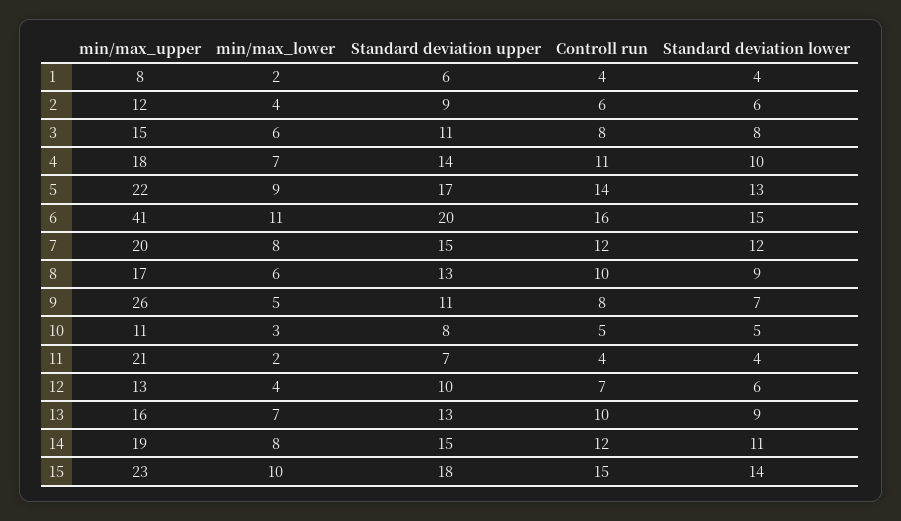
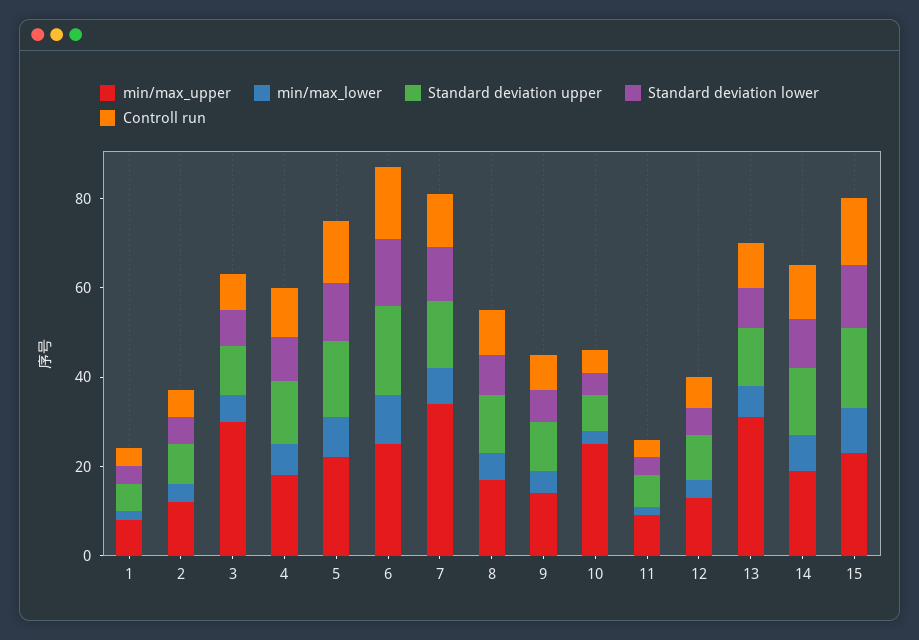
min/max_upper, 3: 15 -> 30
min/max_upper, 6: 41 -> 25
min/max_upper, 7: 20 -> 35
min/max_upper, 9: 26 -> 15
min/max_upper, 10: 11 -> 25
min/max_upper, 11: 21 -> 10
min/max_upper, 13: 16 -> 30

